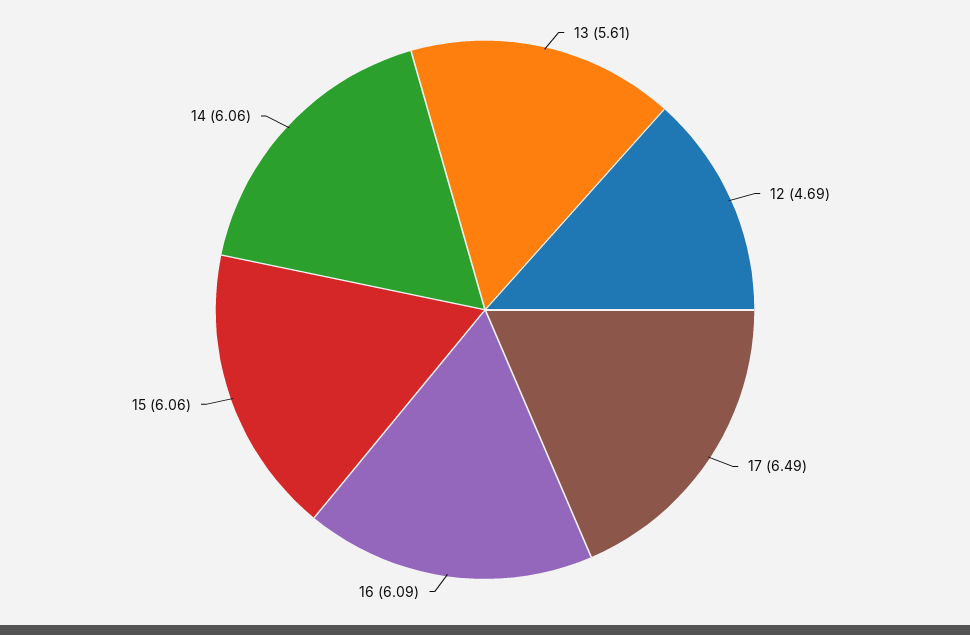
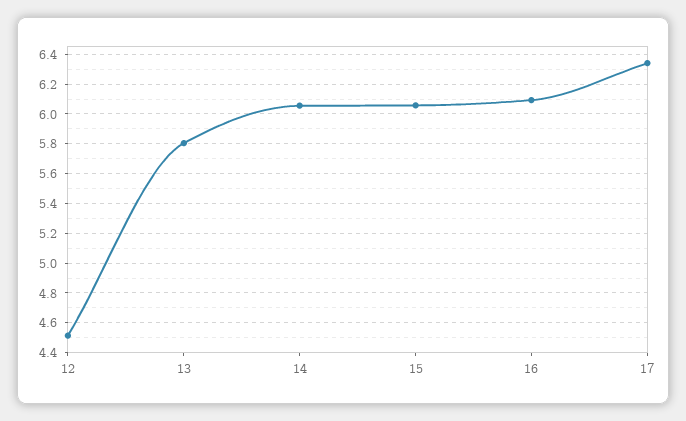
13: 5.61 -> 5.8
12: 4.69 -> 4.5
17: 6.49 -> 6.35

